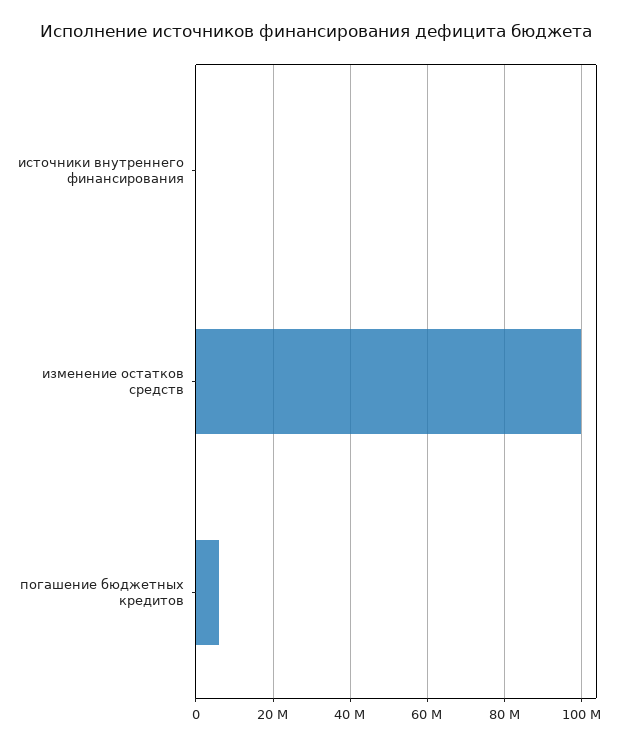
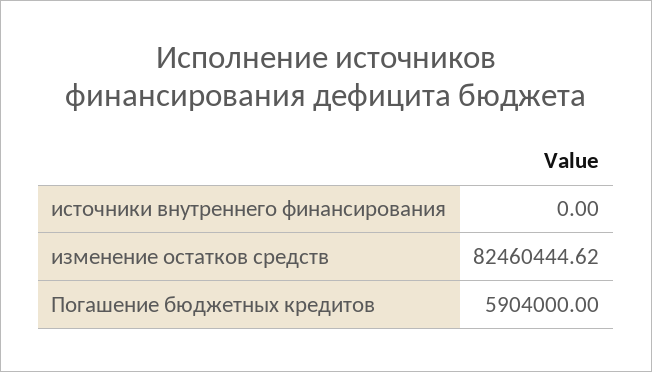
изменение остатков средств: 100000000 -> 82460444.62

